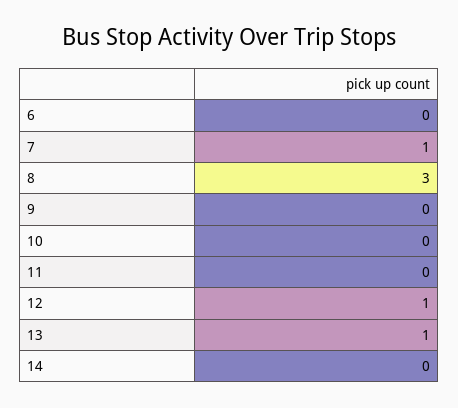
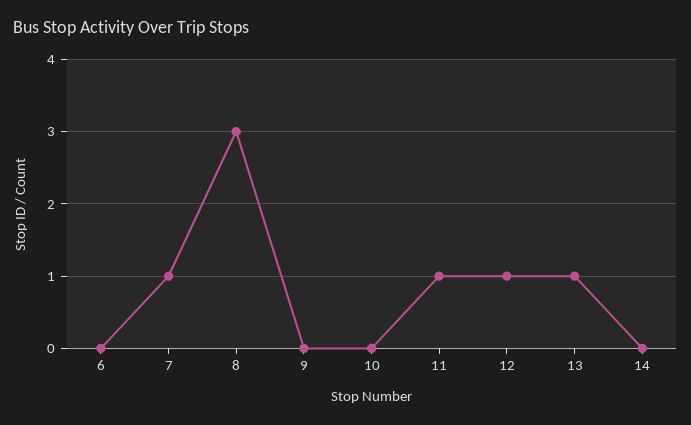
11: 0 -> 1

